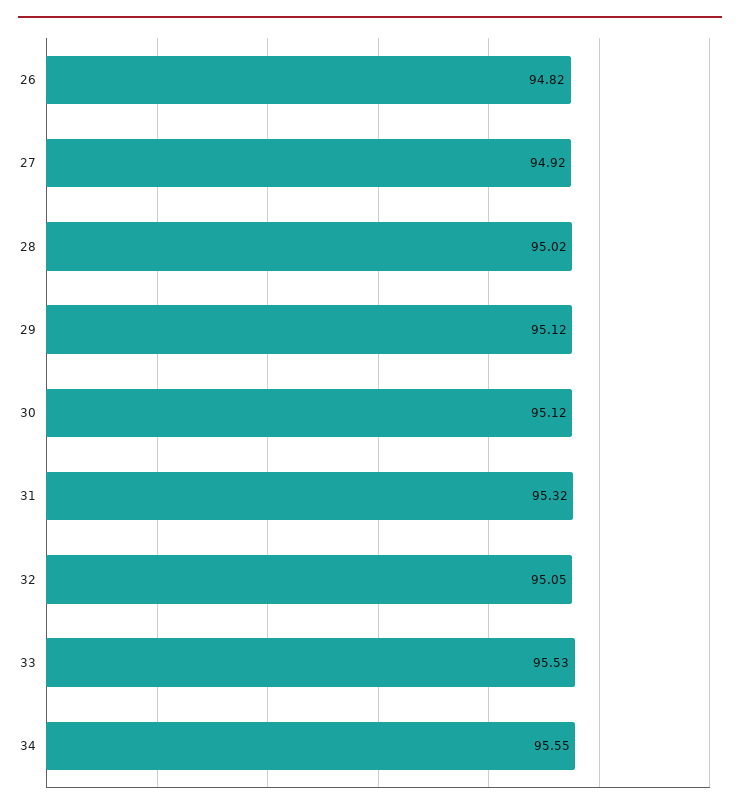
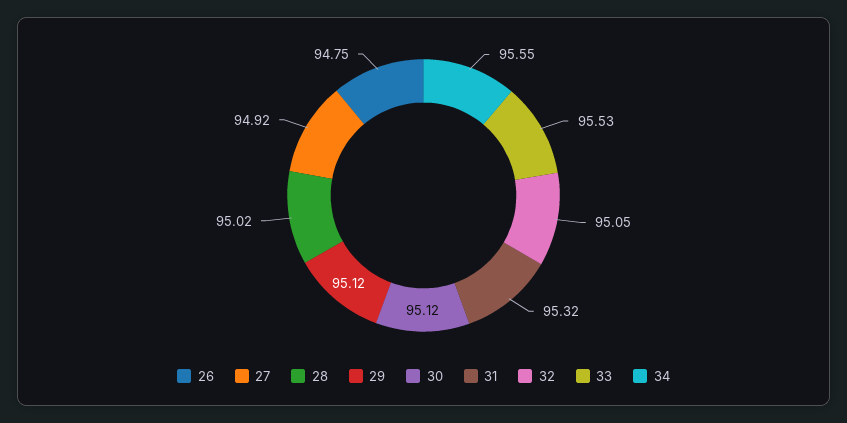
26: 94.82 -> 94.75

